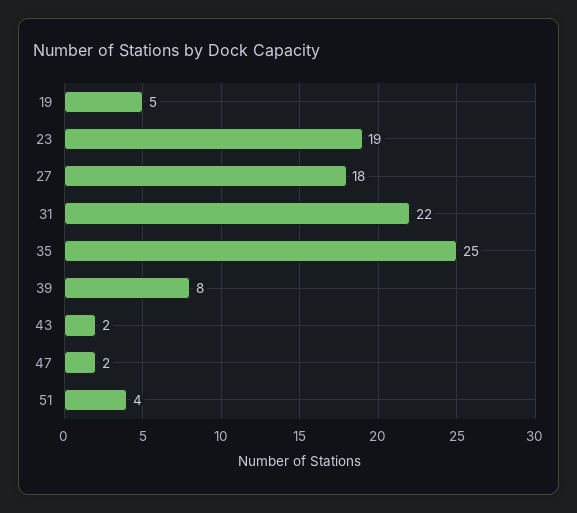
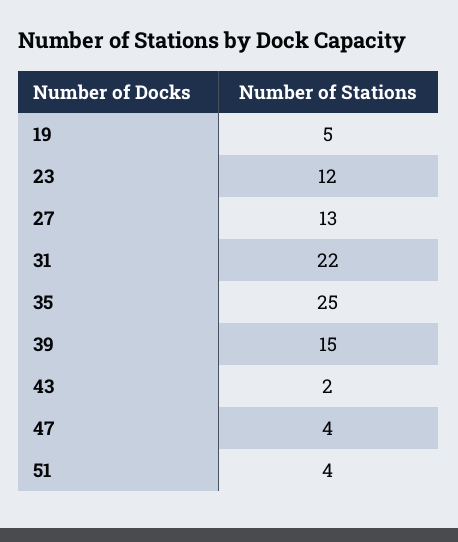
23: 19 -> 12
27: 18 -> 13
39: 8 -> 15
47: 2 -> 4

